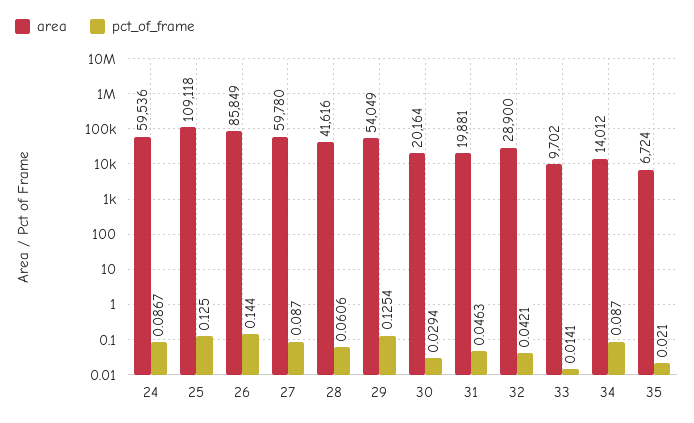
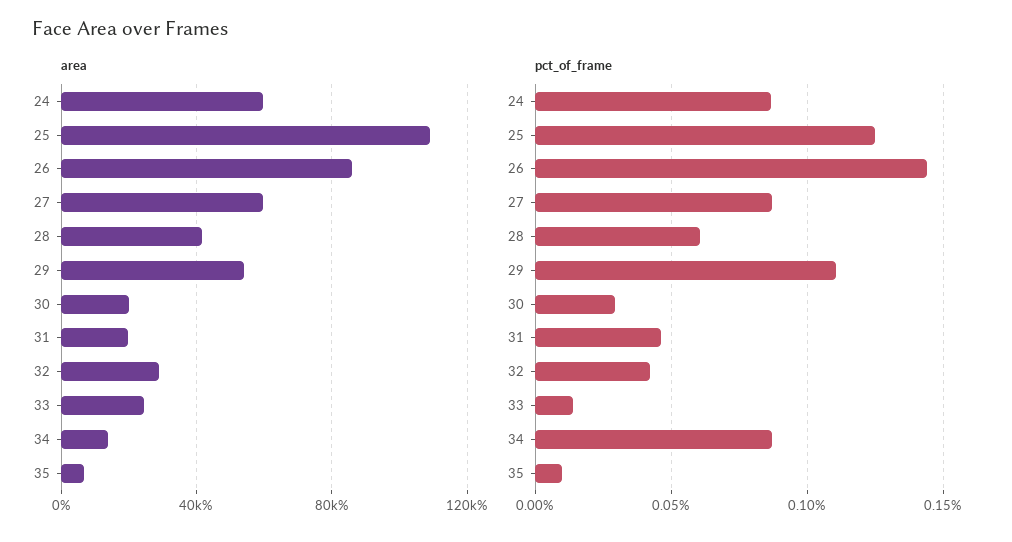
pct_of_frame, 29: 0.1254 -> 0.11
area, 33: 9702 -> 25000
pct_of_frame, 35: 0.021 -> 0.01

